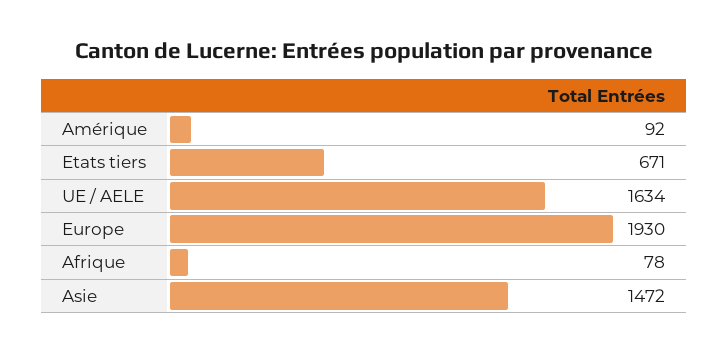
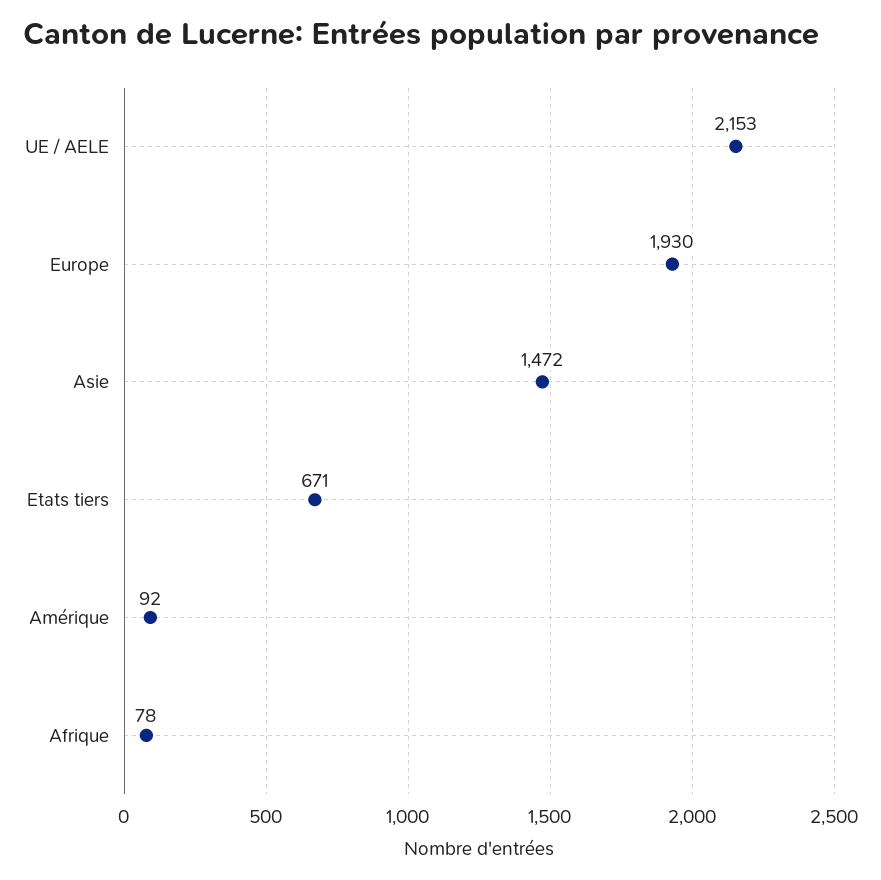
UE / AELE: 1634 -> 2153

